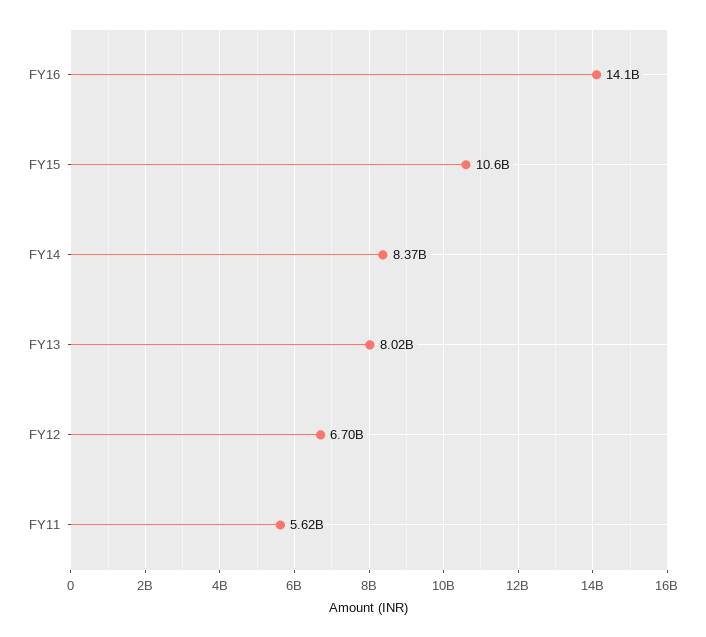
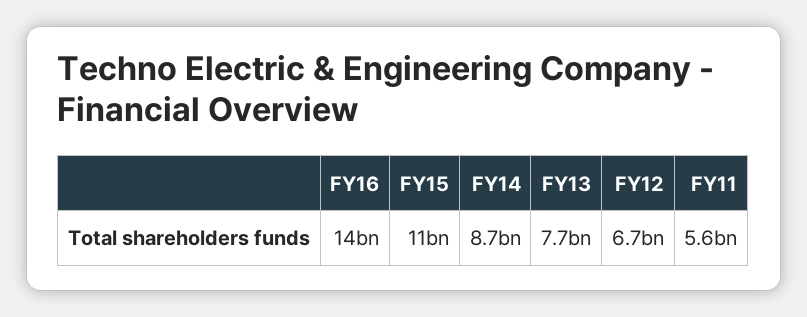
FY14: 8370000000 -> 8700000000
FY13: 8020000000 -> 7700000000

